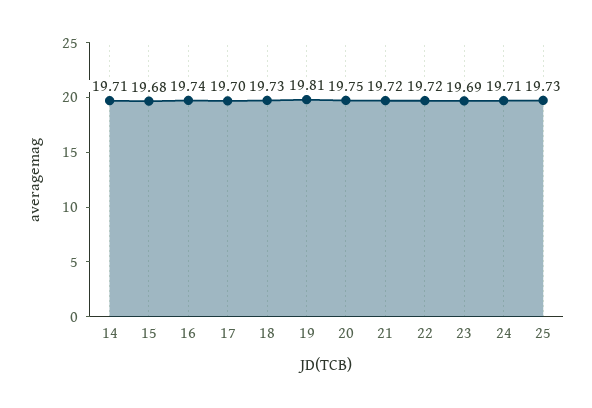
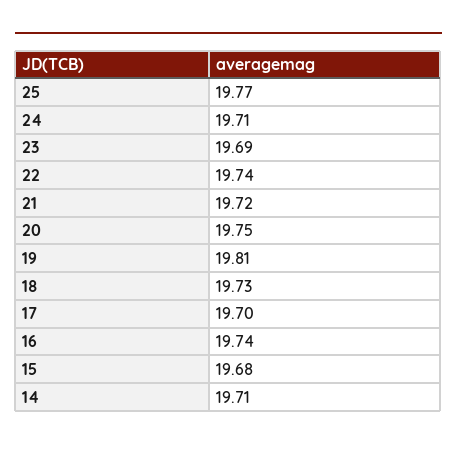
22: 19.72 -> 19.74
25: 19.73 -> 19.77

